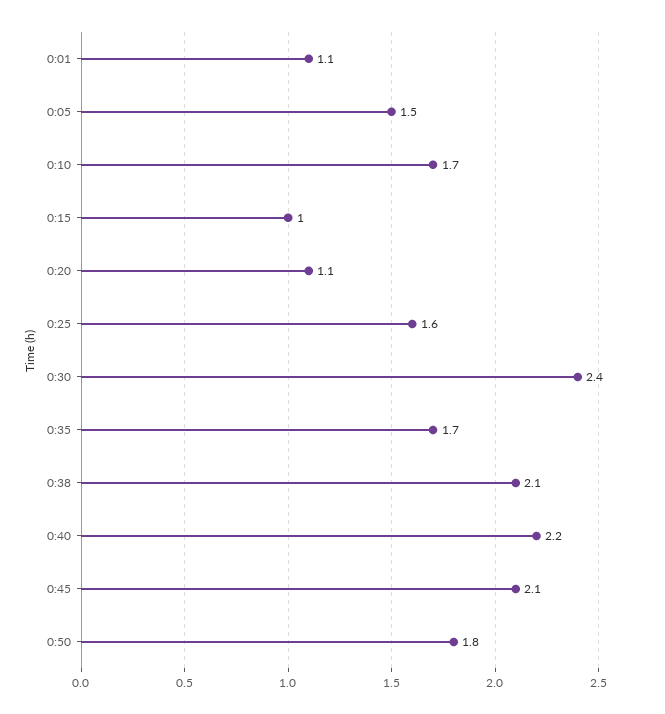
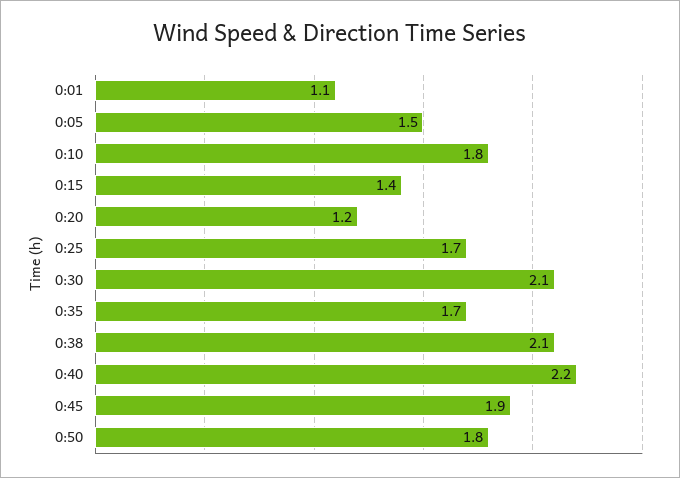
0:10: 1.7 -> 1.8
0:15: 1 -> 1.4
0:20: 1.1 -> 1.2
0:25: 1.6 -> 1.7
0:30: 2.4 -> 2.1
0:45: 2.1 -> 1.9

